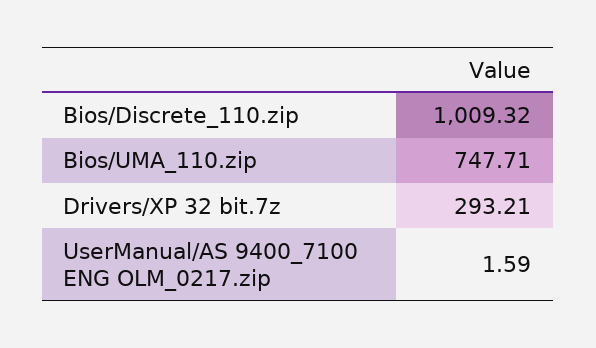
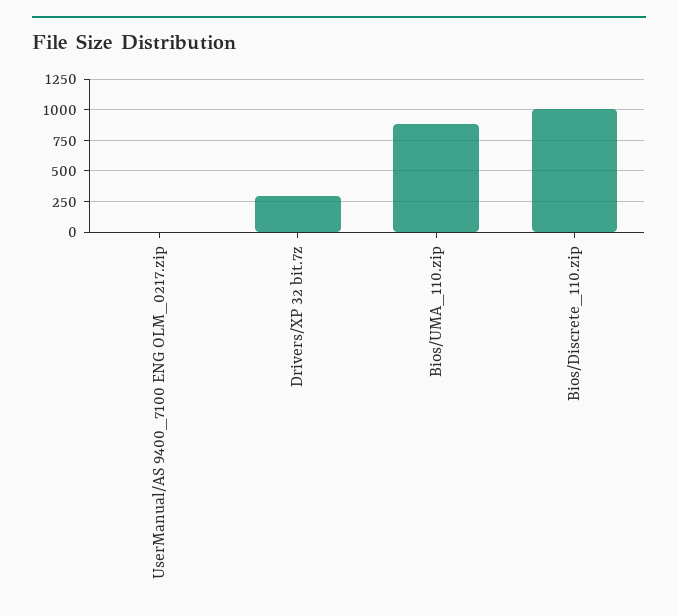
Bios/UMA_110.zip: 747.71 -> 900

